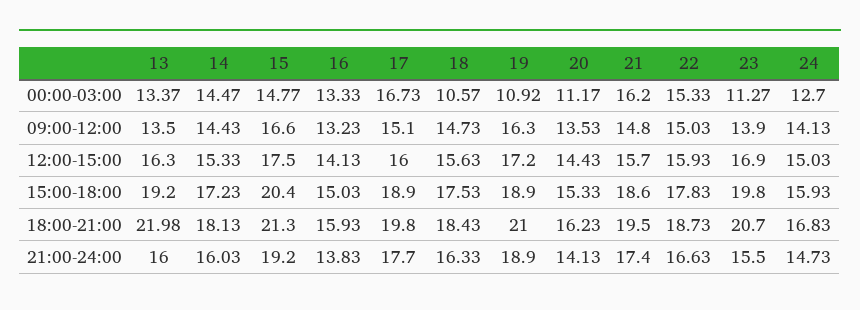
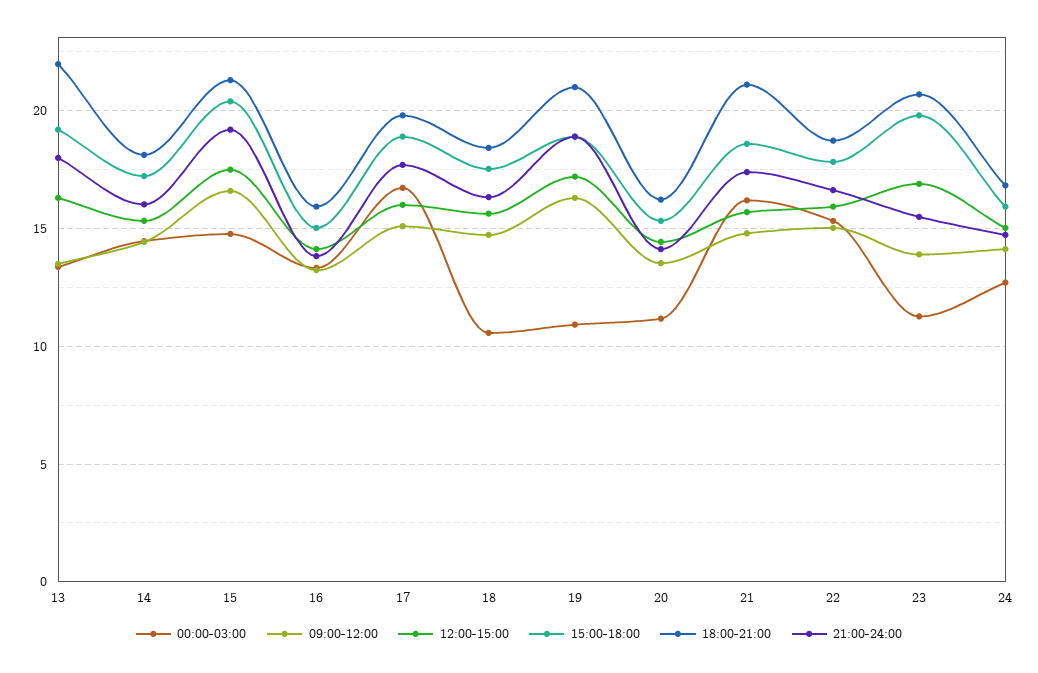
18:00-21:00, 21: 19.5 -> 21
21:00-24:00, 13: 16 -> 18

